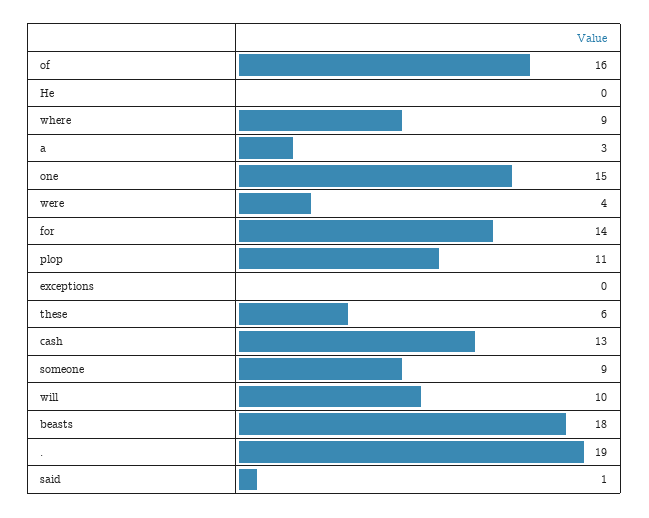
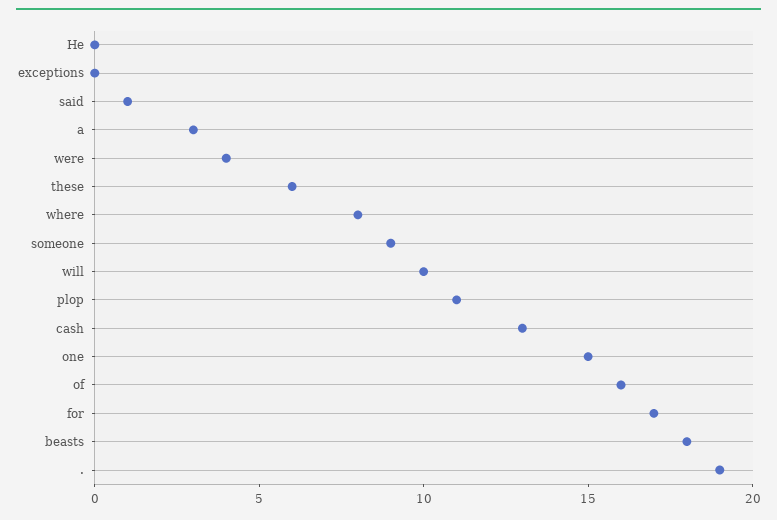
where: 9 -> 8
for: 14 -> 17

